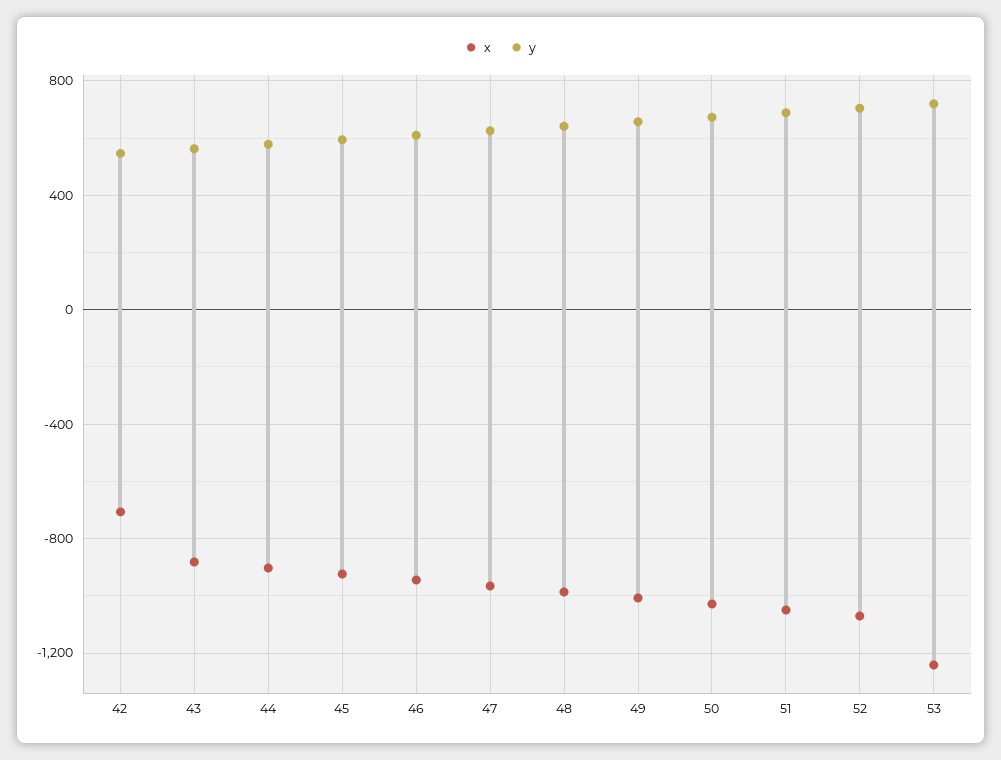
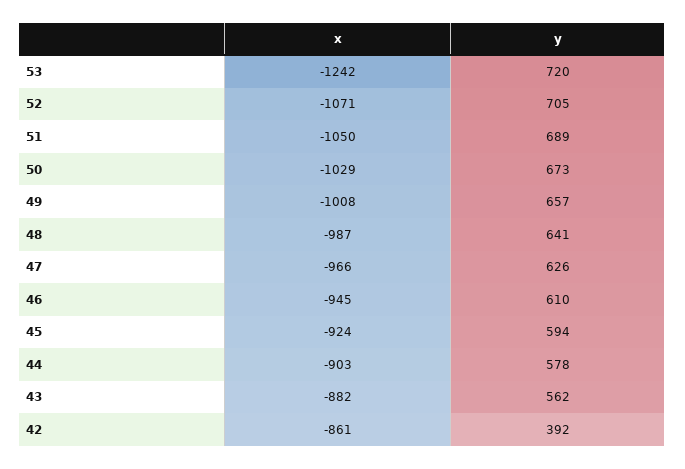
x, 42: -700 -> -861
y, 42: 550 -> 392

